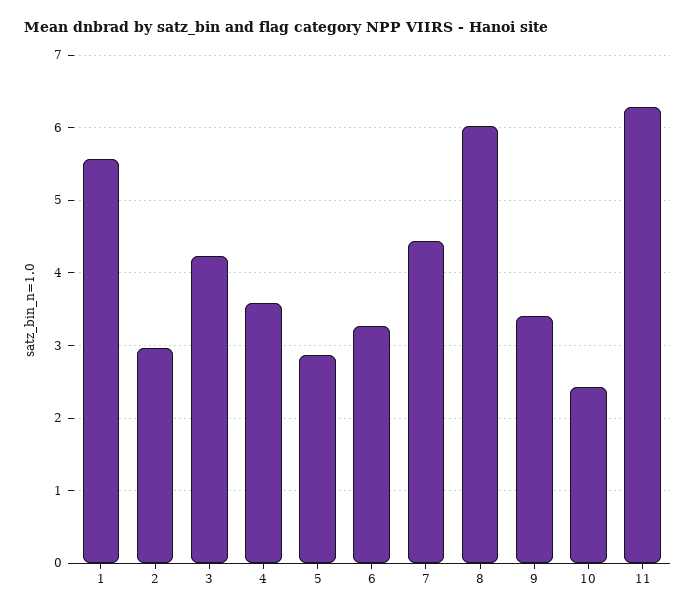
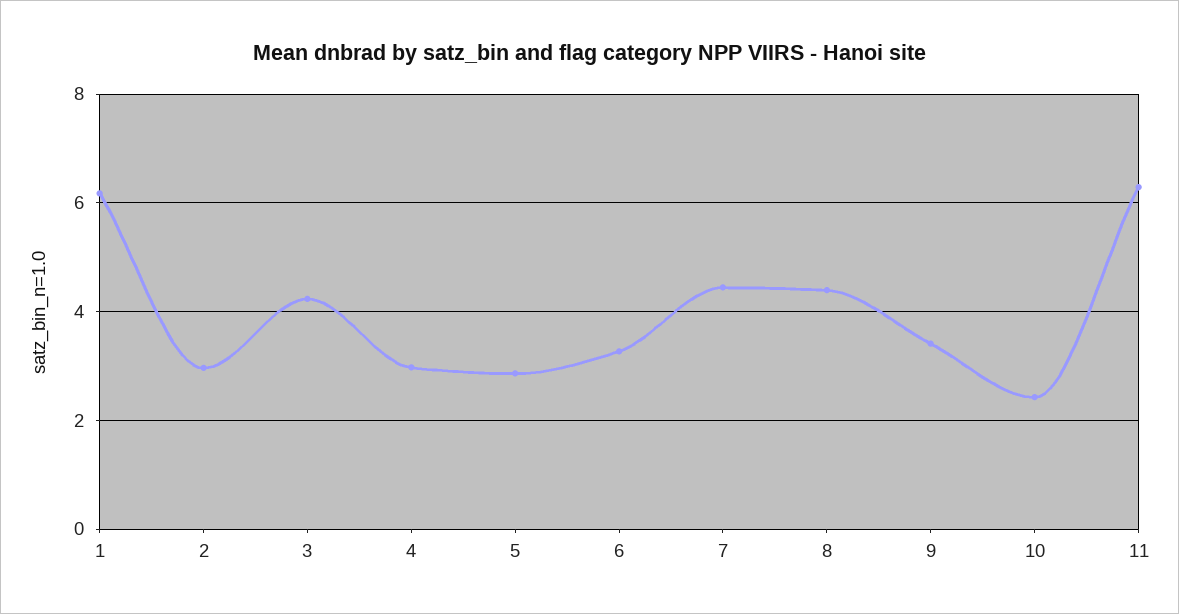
1: 5.6 -> 6.2
4: 3.6 -> 3
8: 6 -> 4.4

